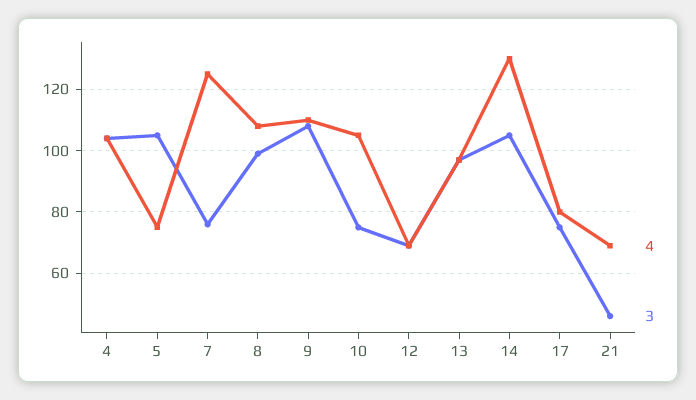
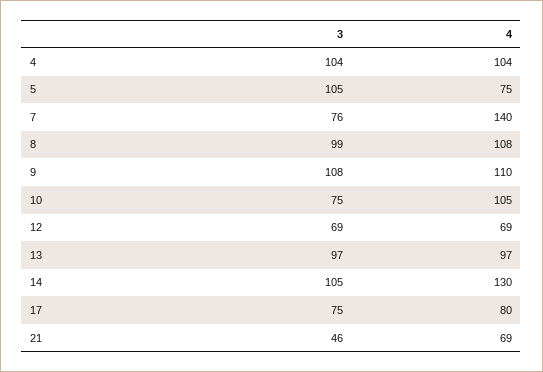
4, 7: 125 -> 140

